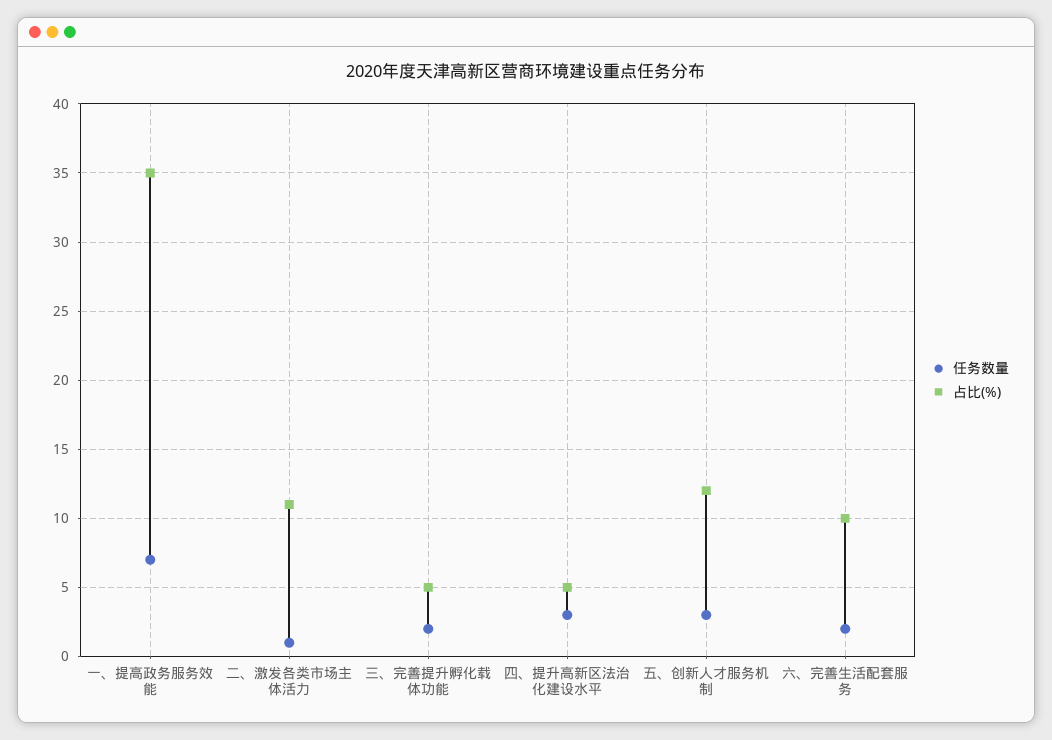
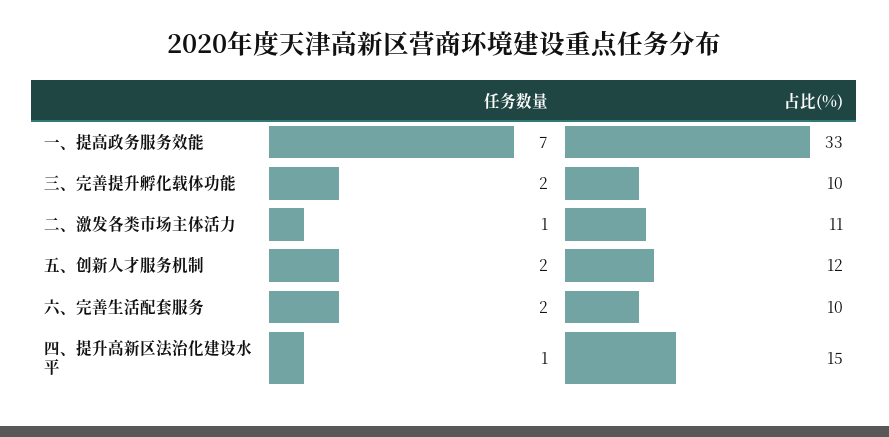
占比(%), 一、提高政务服务效能: 35 -> 33
占比(%), 三、完善提升孵化载体功能: 5 -> 10
任务数量, 四、提升高新区法治化建设水平: 3 -> 1
占比(%), 四、提升高新区法治化建设水平: 5 -> 15
任务数量, 五、创新人才服务机制: 3 -> 2

